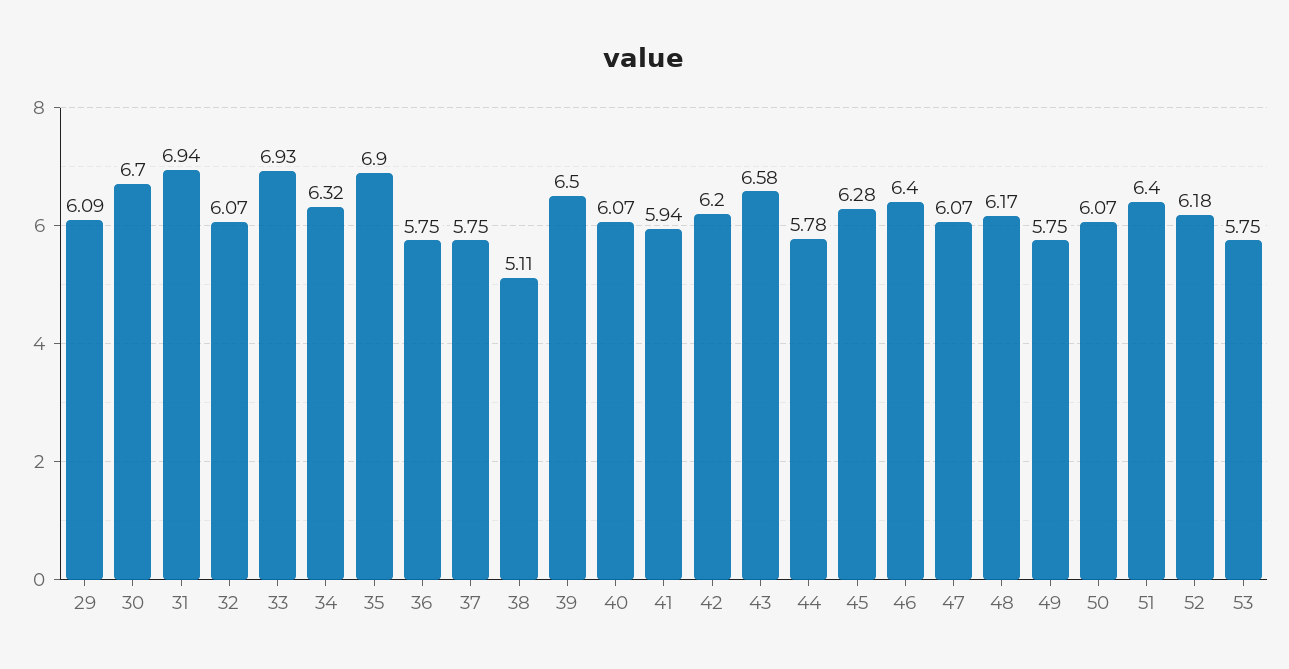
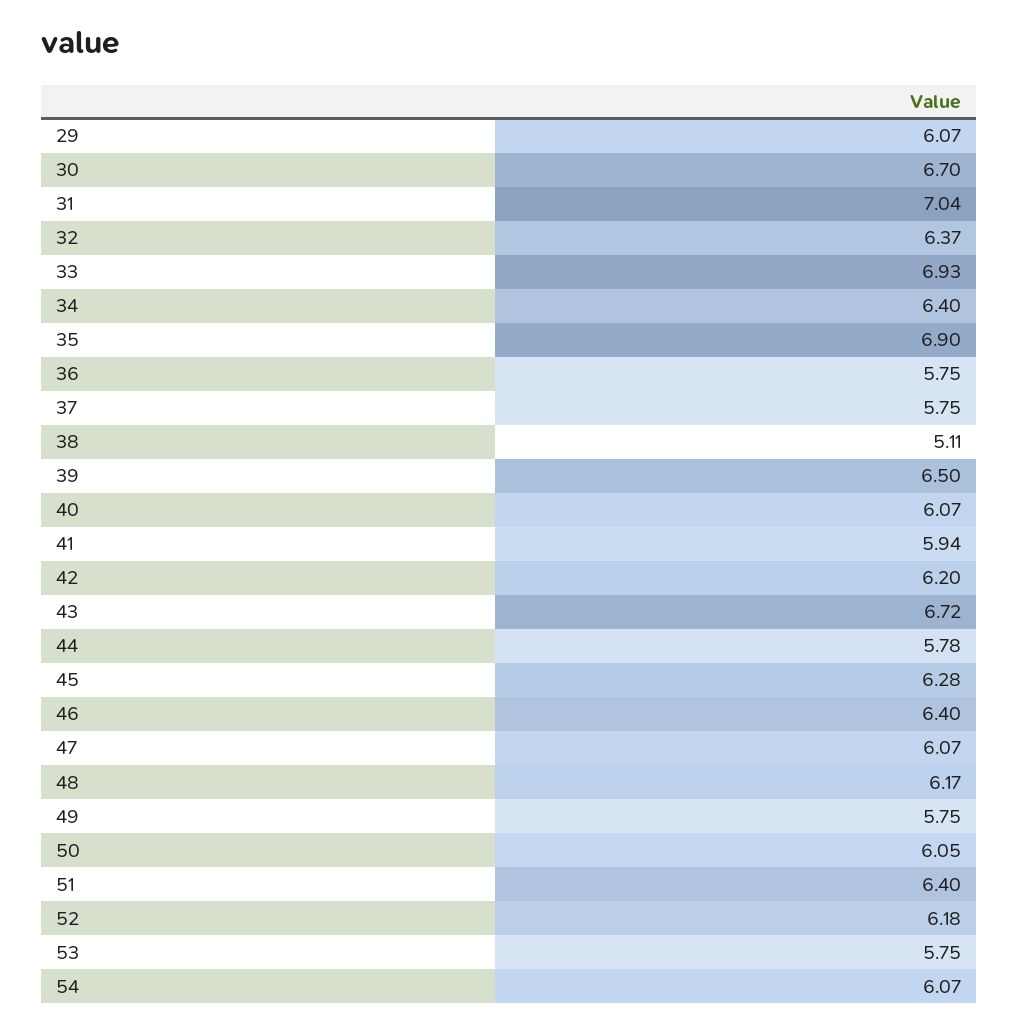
29: 6.09 -> 6.07
31: 6.94 -> 7.04
32: 6.07 -> 6.37
34: 6.32 -> 6.4
43: 6.58 -> 6.72
50: 6.07 -> 6.05
54: none -> 6.07

